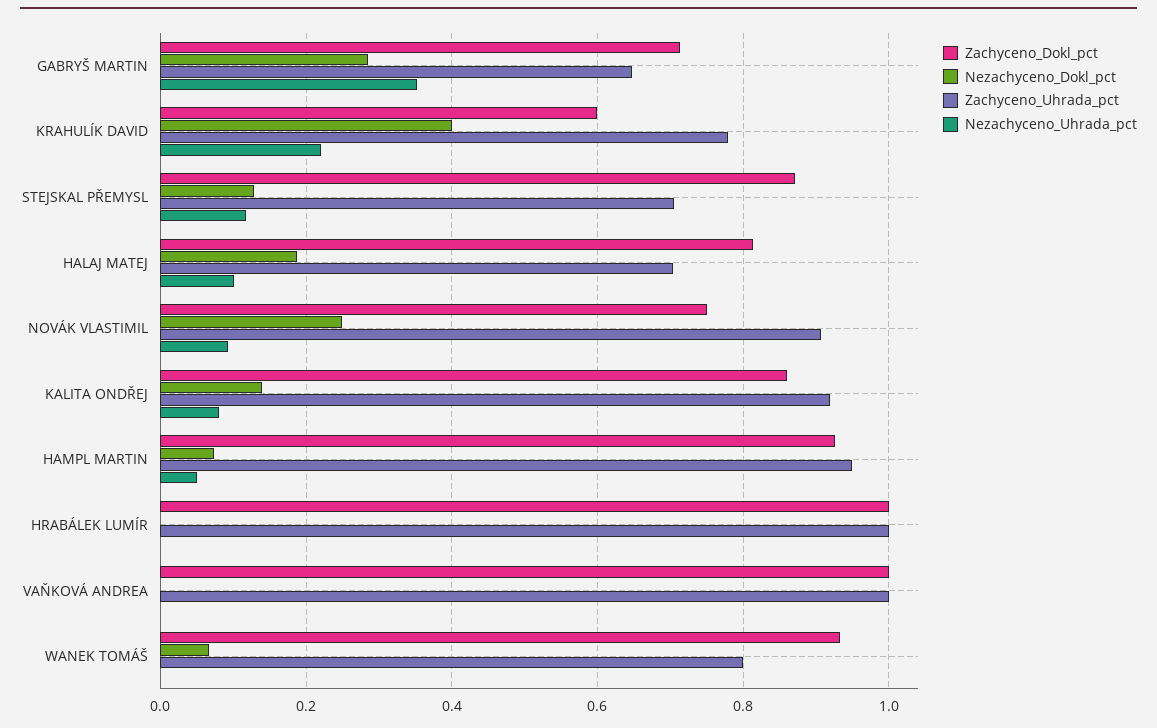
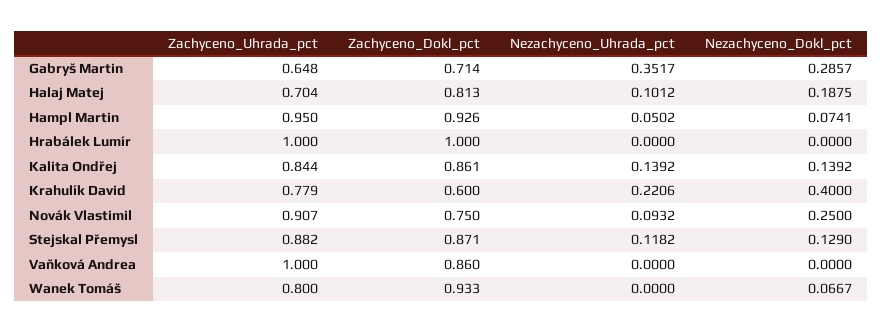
Zachyceno_Uhrada_pct, STEJSKAL PŘEMYSL: 0.7 -> 0.882
Zachyceno_Uhrada_pct, KALITA ONDŘEJ: 0.92 -> 0.844
Nezachyceno_Uhrada_pct, KALITA ONDŘEJ: 0.08 -> 0.1392
Zachyceno_Dokl_pct, VAŇKOVÁ ANDREA: 1 -> 0.86

